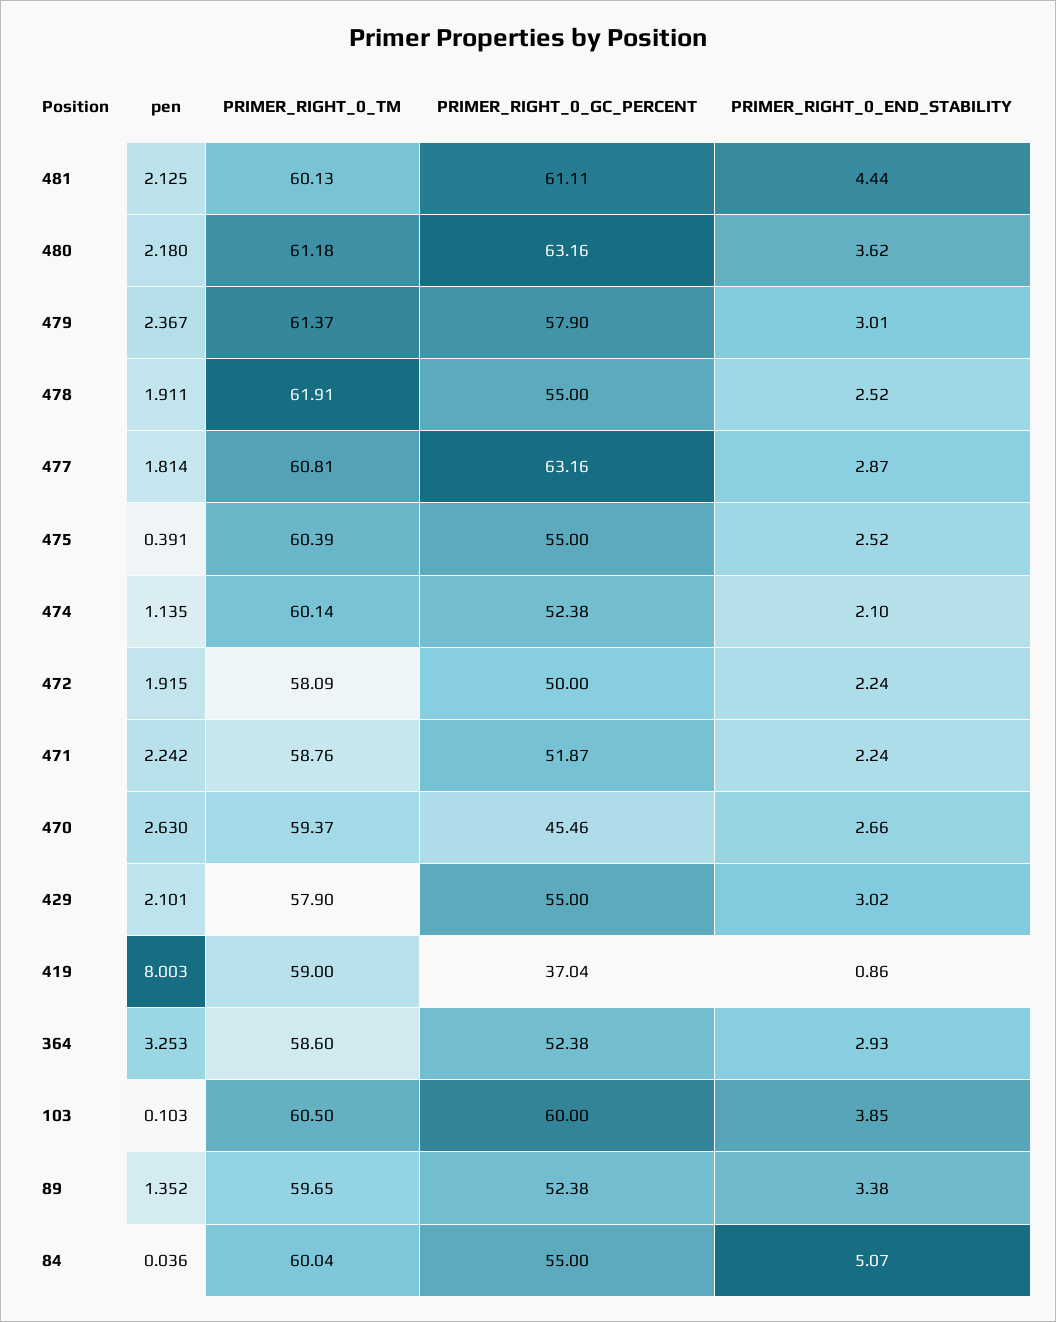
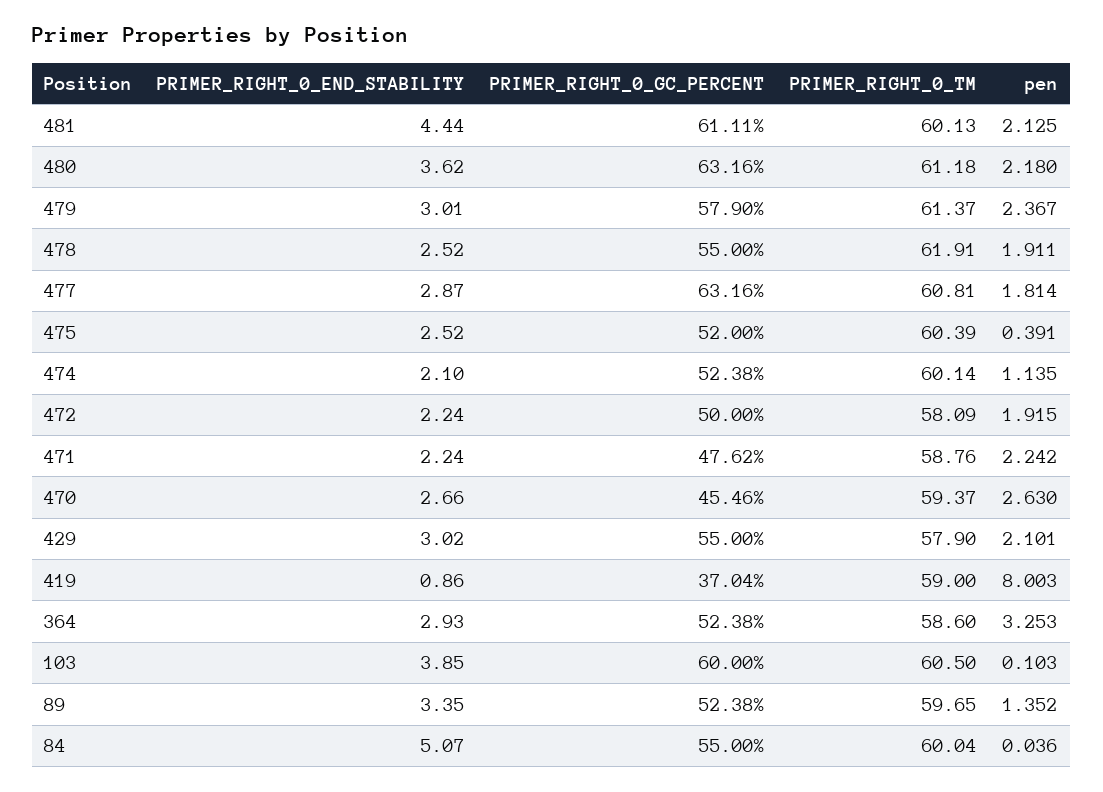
PRIMER_RIGHT_0_GC_PERCENT, 475: 55 -> 52
PRIMER_RIGHT_0_GC_PERCENT, 471: 51.87 -> 47.62
PRIMER_RIGHT_0_END_STABILITY, 89: 3.38 -> 3.35

